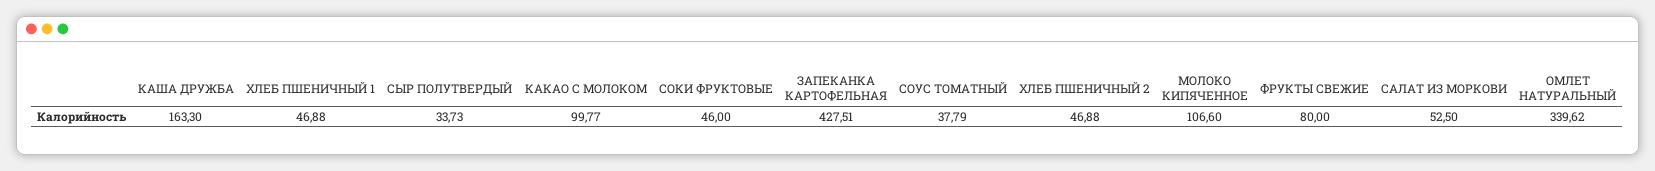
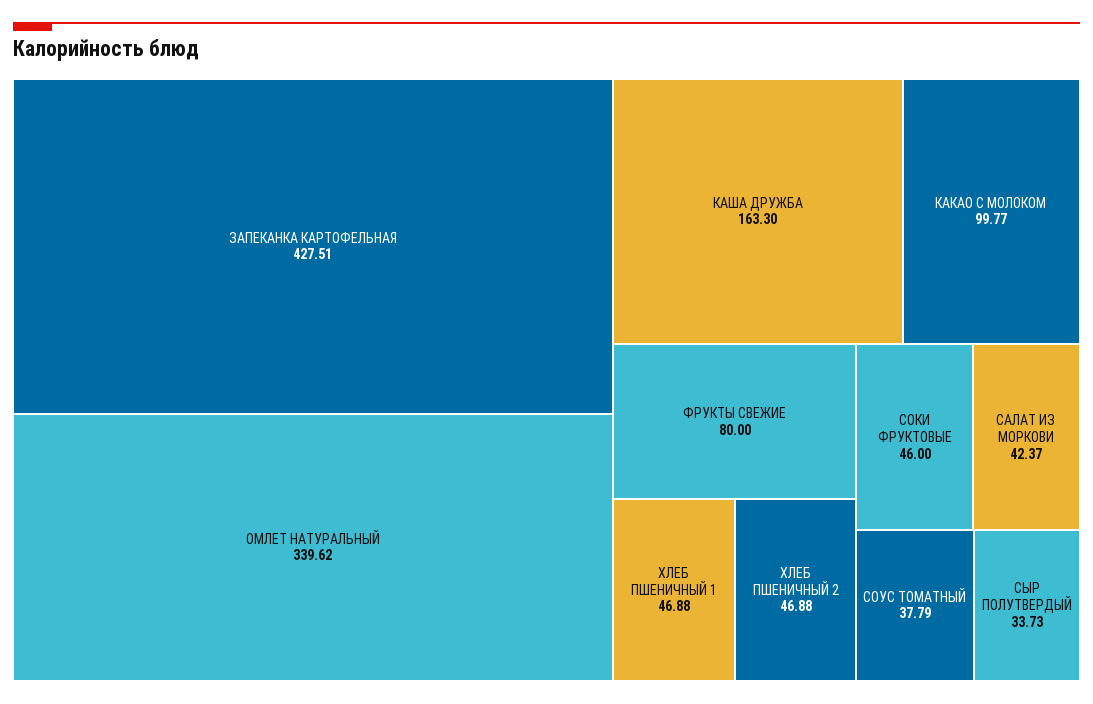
МОЛОКО КИПЯЧЕННОЕ: 106.6 -> none
САЛАТ ИЗ МОРКОВИ: 52.5 -> 42.37

